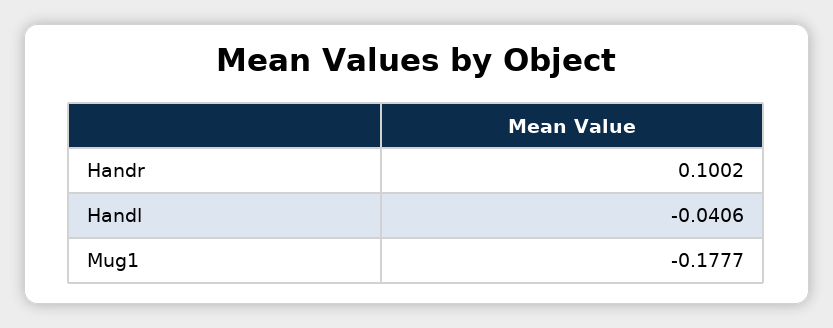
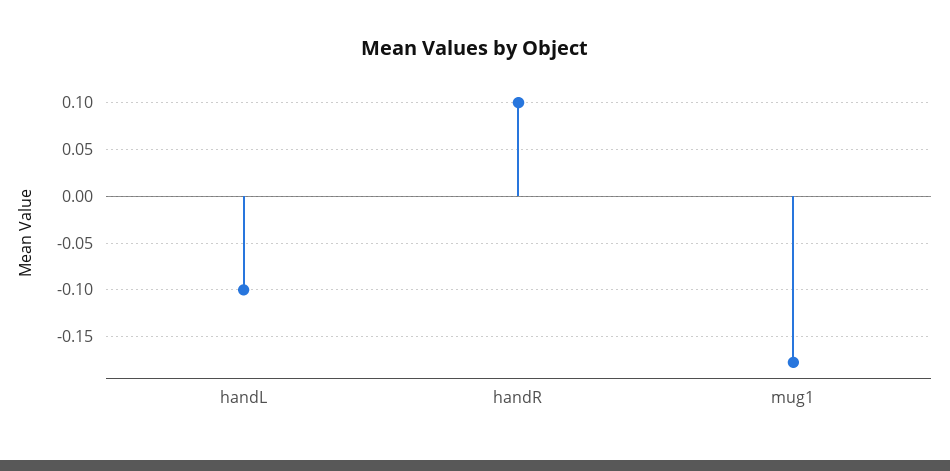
Handl: -0.0406 -> -0.1

